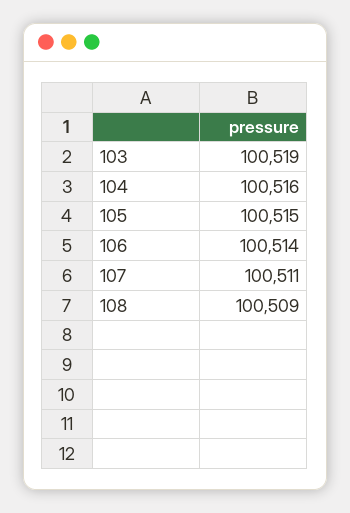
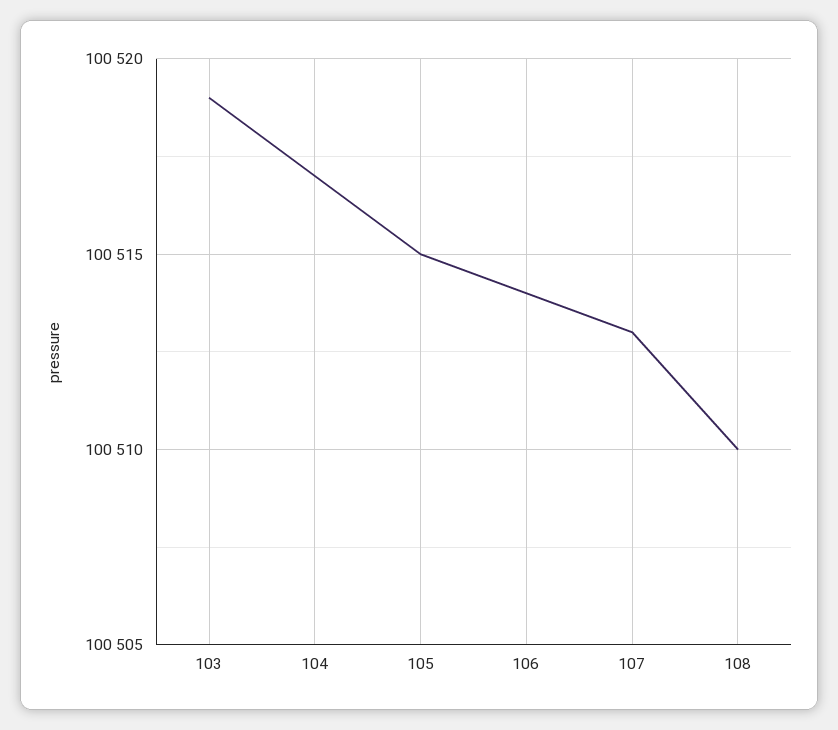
104: 100516 -> 100517
107: 100511 -> 100513
108: 100509 -> 100510

